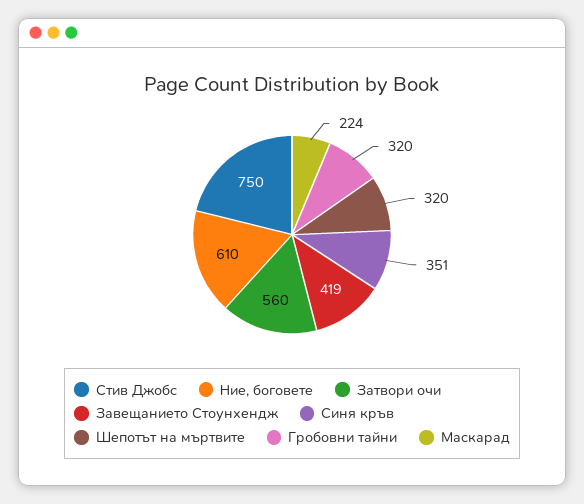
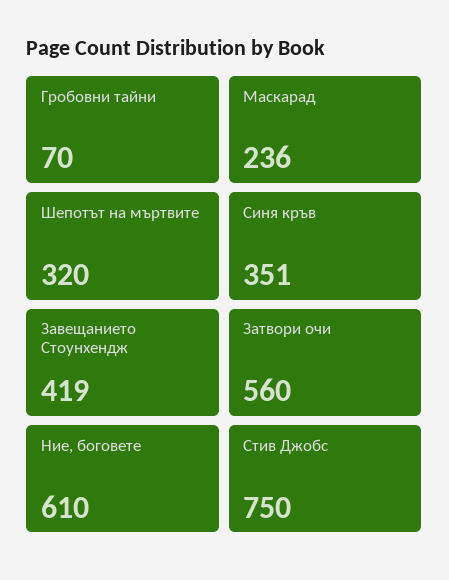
Гробовни тайни: 320 -> 70
Маскарад: 224 -> 236

